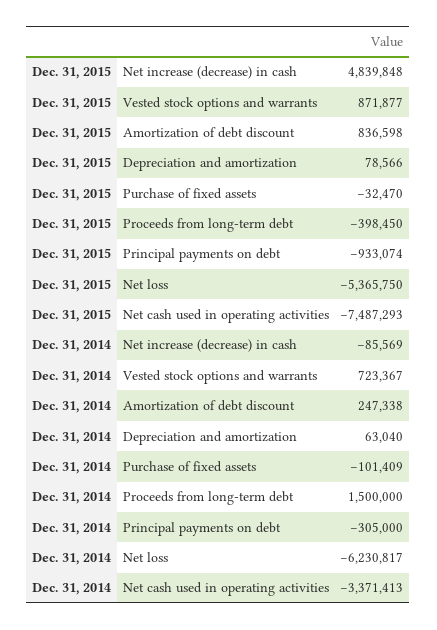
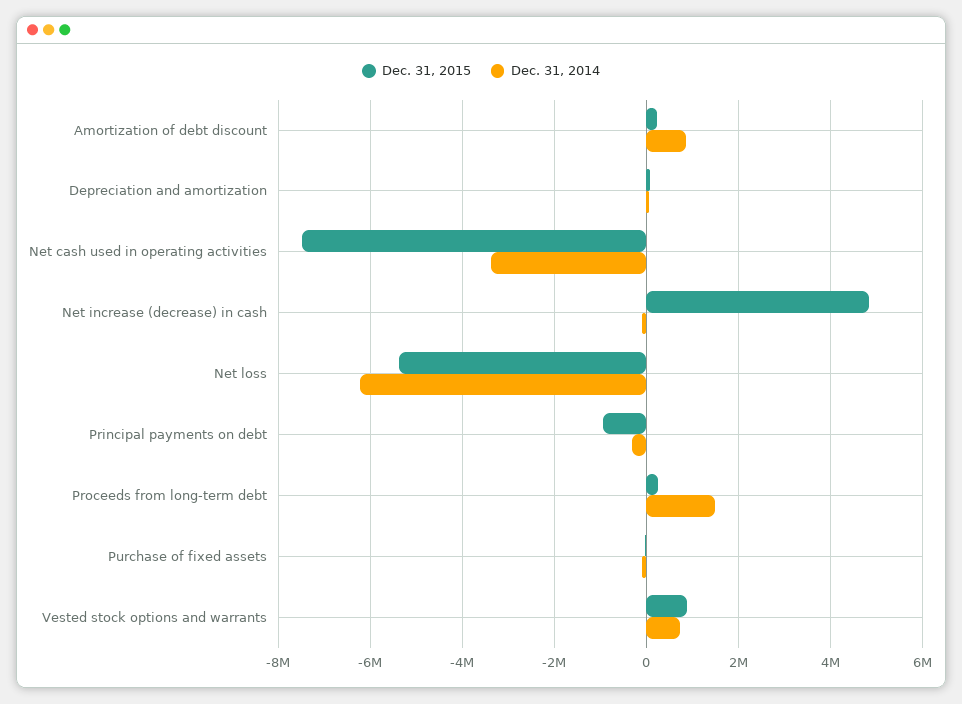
Dec. 31, 2015, Amortization of debt discount: 836598 -> 200000
Dec. 31, 2015, Proceeds from long-term debt: -398450 -> 200000
Dec. 31, 2014, Amortization of debt discount: 247338 -> 800000

